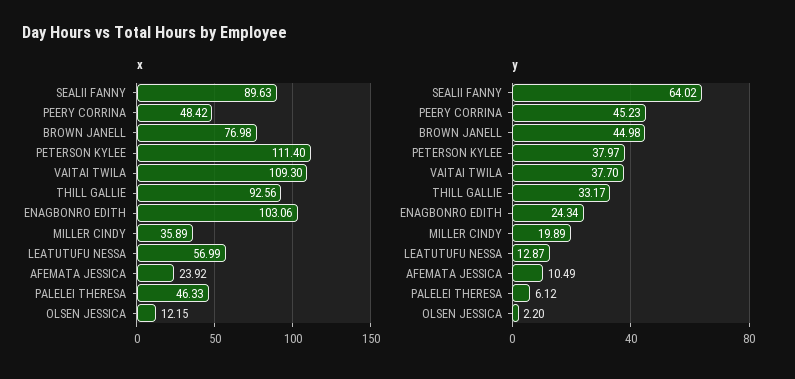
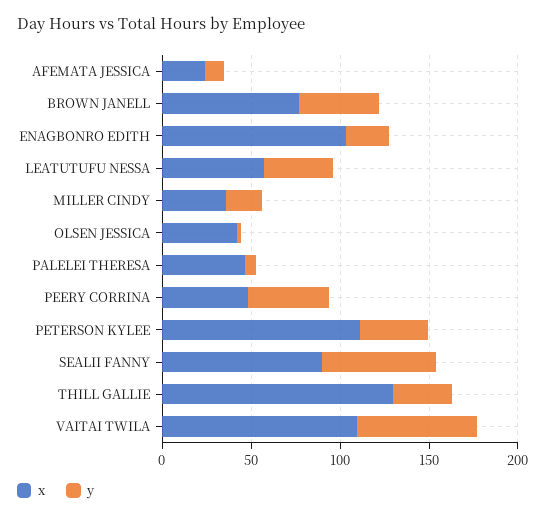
x, THILL GALLIE: 92.56 -> 130
x, OLSEN JESSICA: 12.15 -> 40
y, VAITAI TWILA: 37.7 -> 70
y, LEATUTUFU NESSA: 12.87 -> 40

